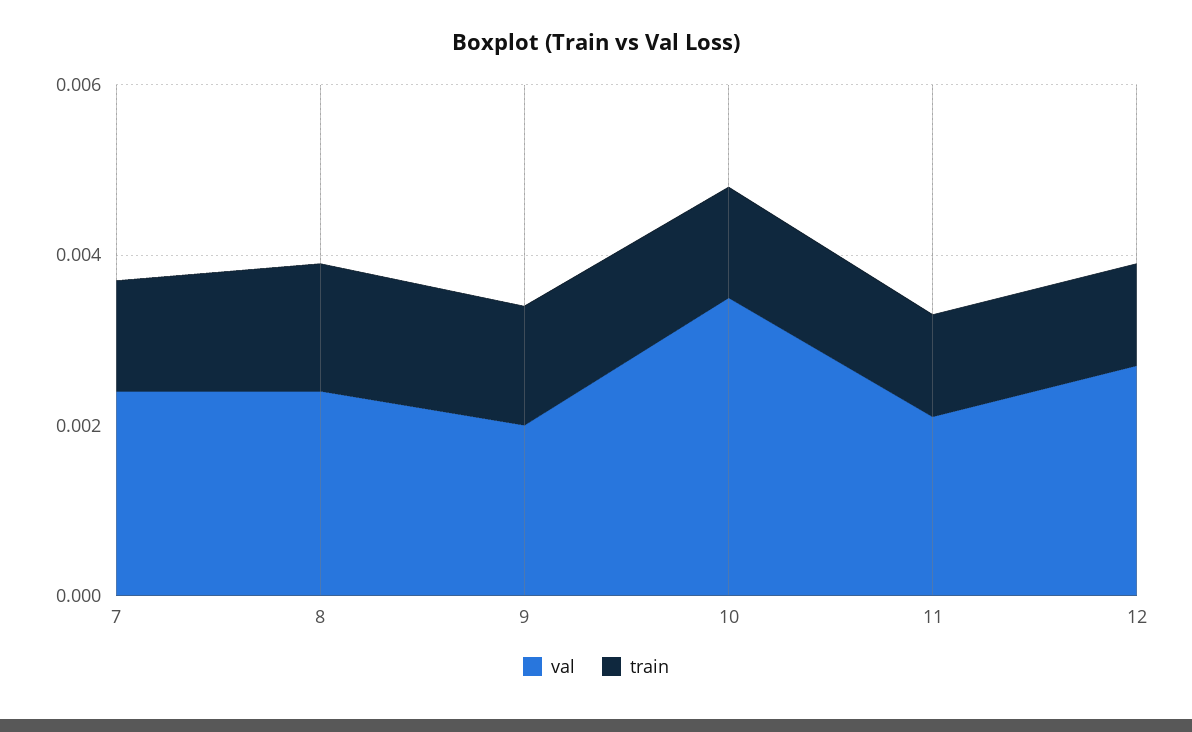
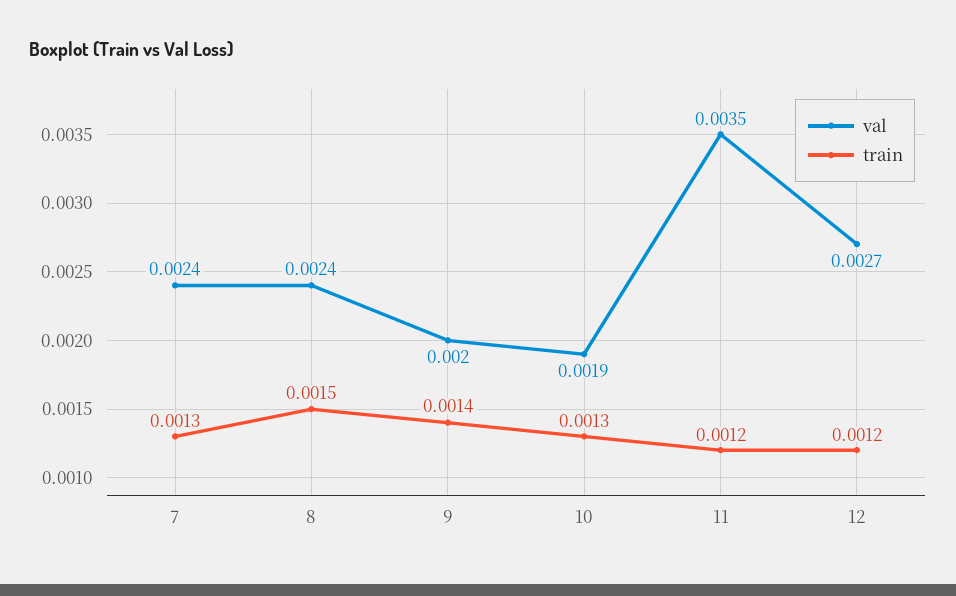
val, 10: 0.0035 -> 0.0019
val, 11: 0.002 -> 0.0035

